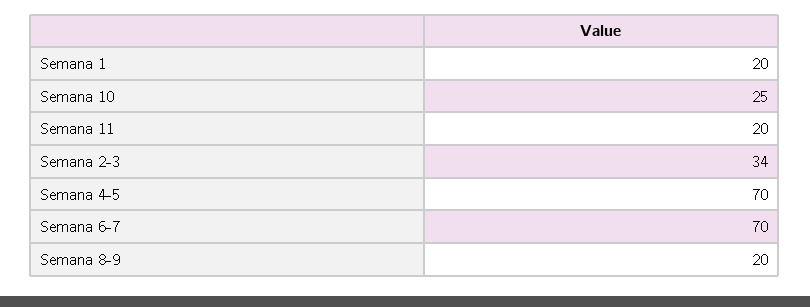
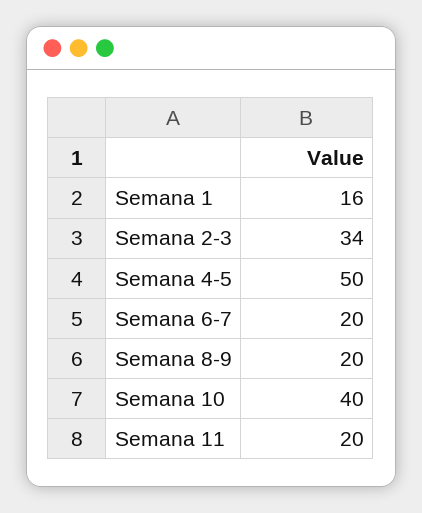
Semana 1: 20 -> 16
Semana 10: 25 -> 40
Semana 4-5: 70 -> 50
Semana 6-7: 70 -> 20

